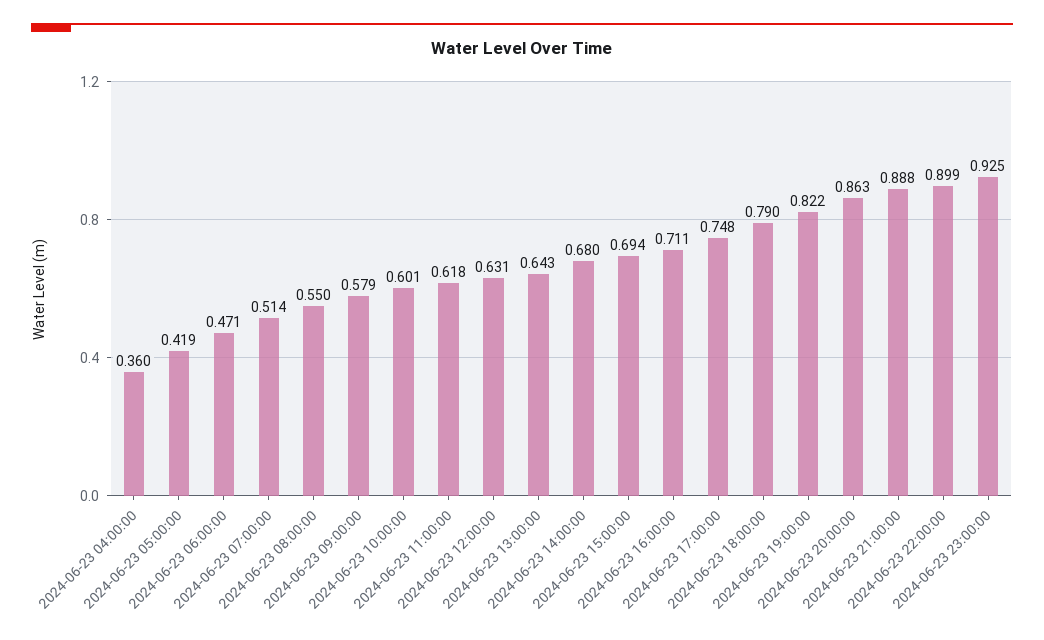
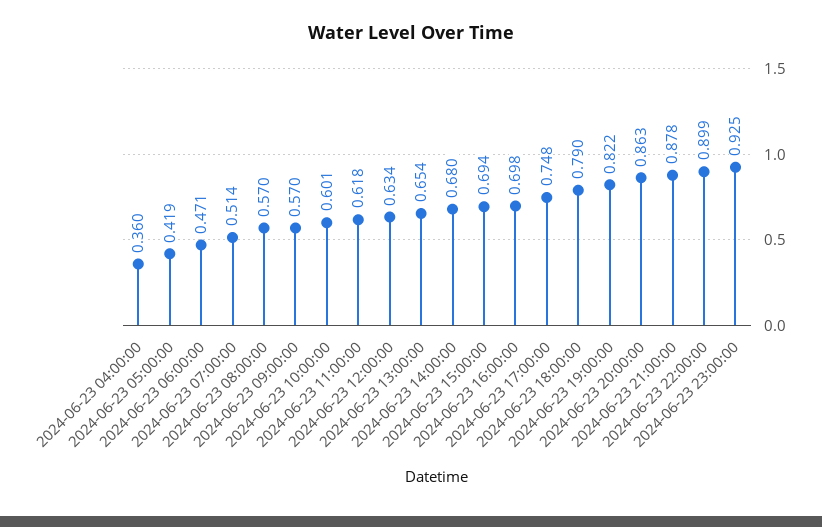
2024-06-23 08:00:00: 0.55 -> 0.57
2024-06-23 09:00:00: 0.579 -> 0.57
2024-06-23 12:00:00: 0.631 -> 0.634
2024-06-23 13:00:00: 0.643 -> 0.654
2024-06-23 16:00:00: 0.711 -> 0.698
2024-06-23 21:00:00: 0.888 -> 0.878

